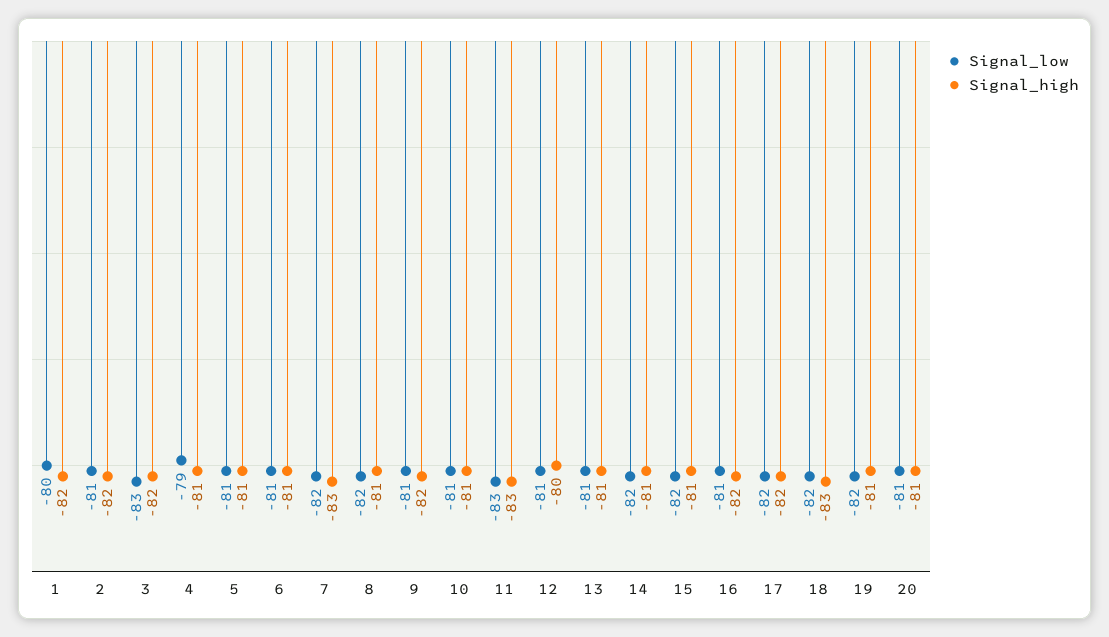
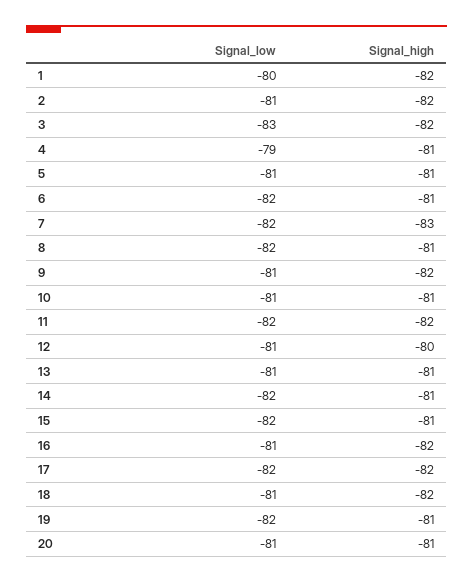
Signal_low, 6: -81 -> -82
Signal_low, 11: -83 -> -82
Signal_high, 11: -83 -> -82
Signal_low, 18: -82 -> -81
Signal_high, 18: -83 -> -82

